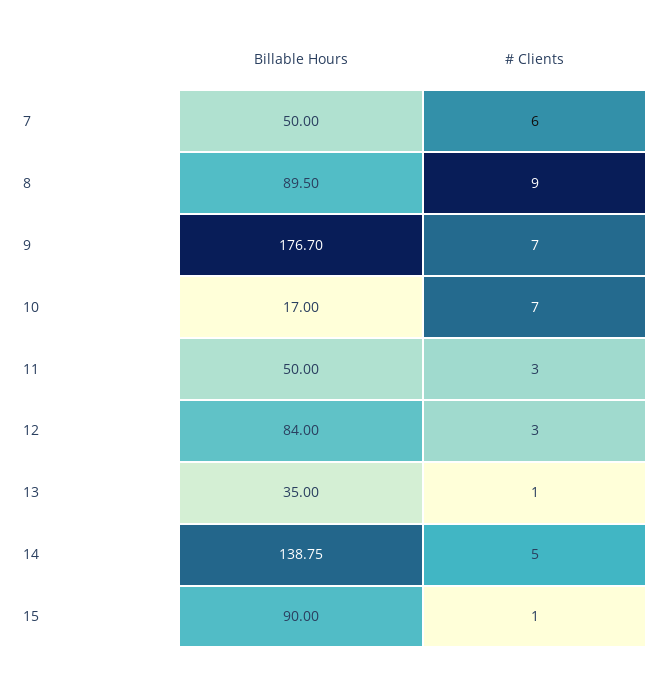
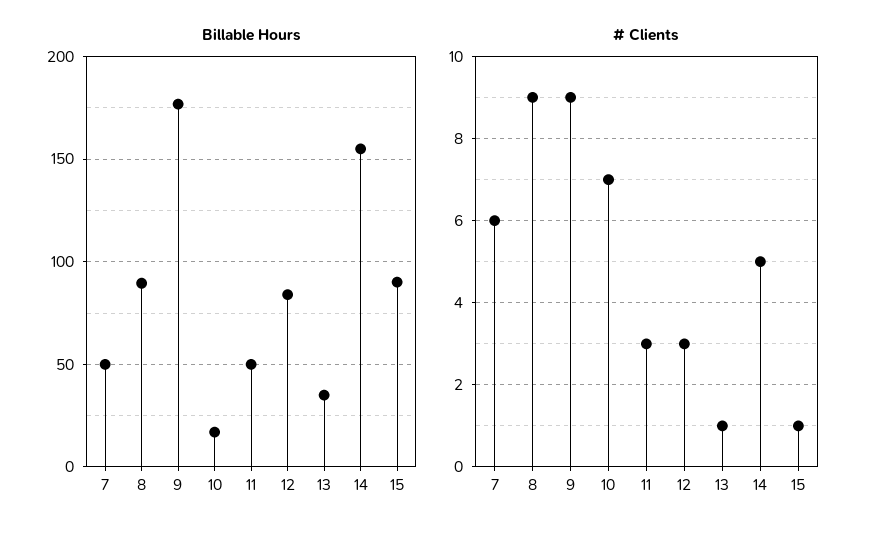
# Clients, 9: 7 -> 9
Billable Hours, 14: 138.75 -> 155

